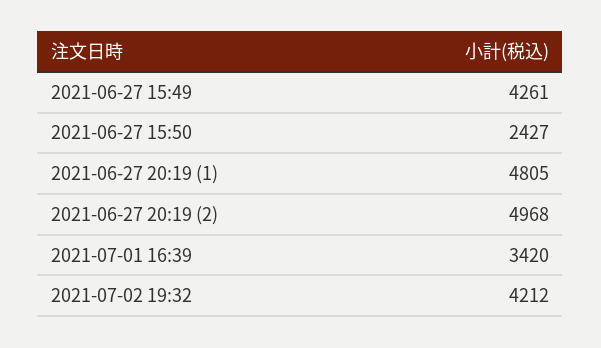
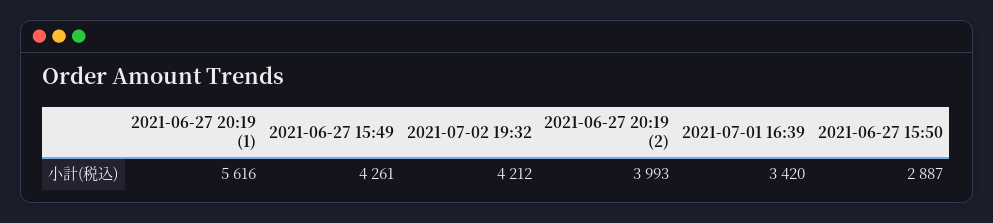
2021-06-27 15:50: 2427 -> 2887
2021-06-27 20:19 (1): 4805 -> 5616
2021-06-27 20:19 (2): 4968 -> 3993

